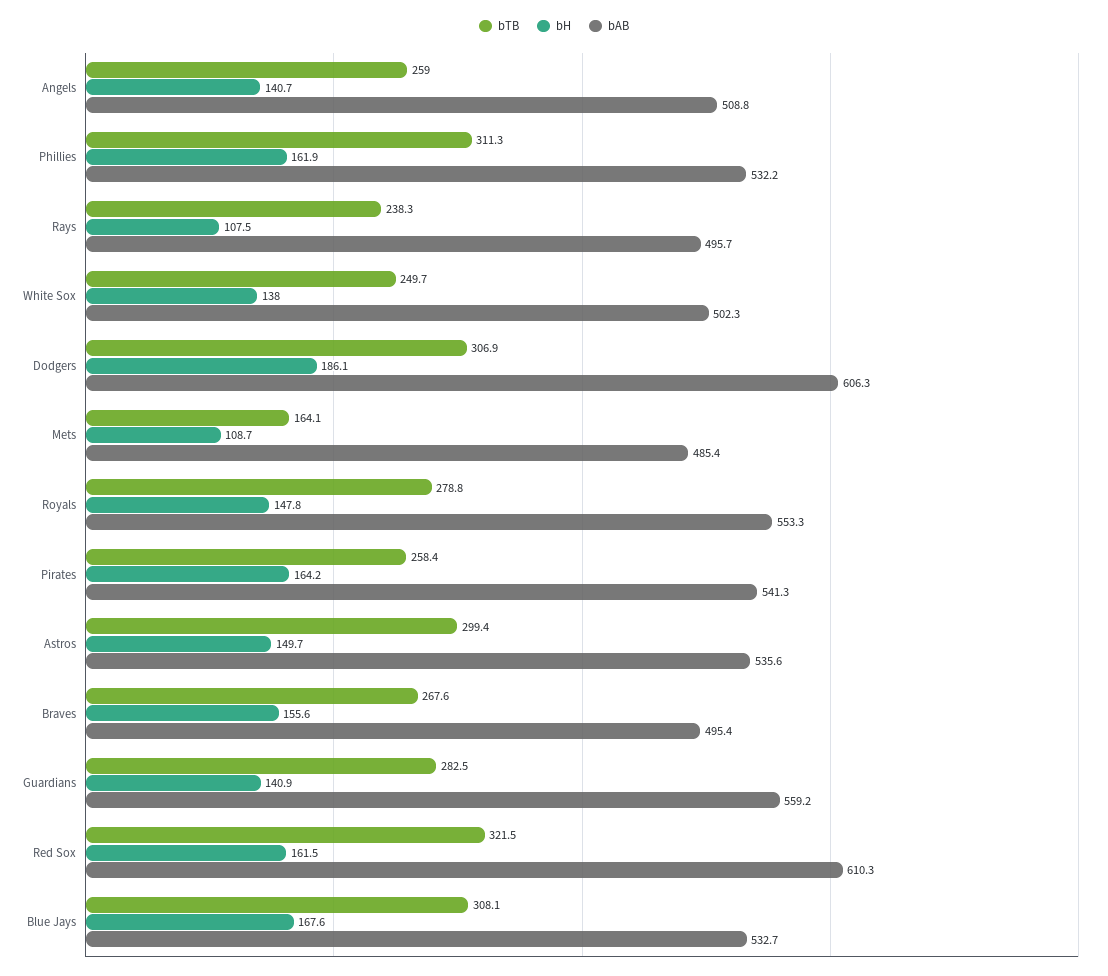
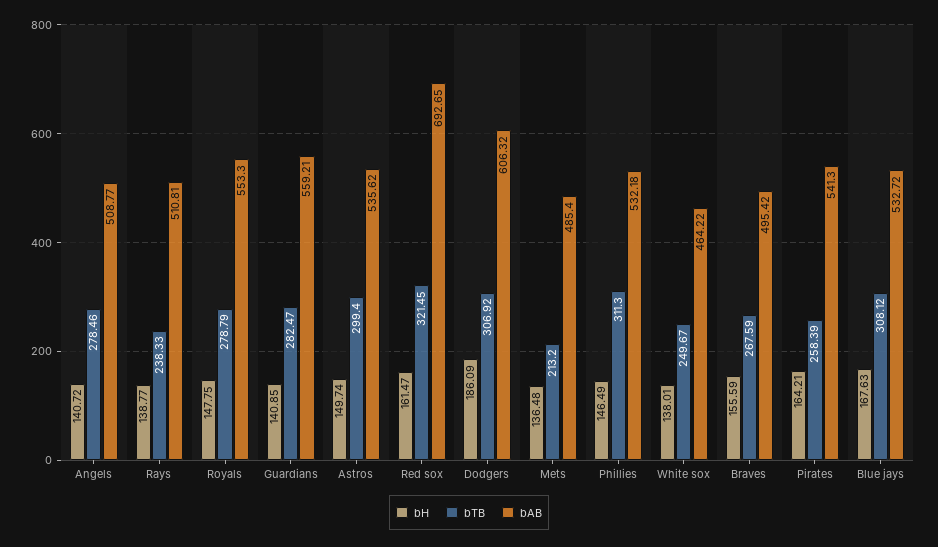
bTB, Angels: 259 -> 278.46
bH, Phillies: 161.9 -> 146.49
bH, Rays: 107.5 -> 138.77
bAB, Rays: 495.7 -> 510.81
bAB, White Sox: 502.3 -> 464.22
bTB, Mets: 164.1 -> 213.2
bH, Mets: 108.7 -> 136.48
bAB, Red Sox: 610.3 -> 692.65

